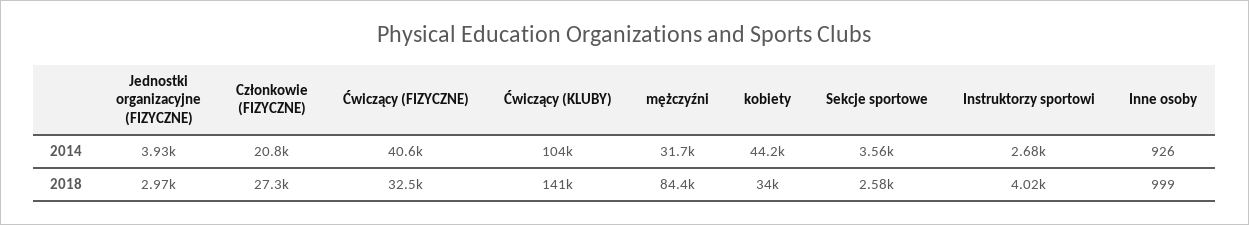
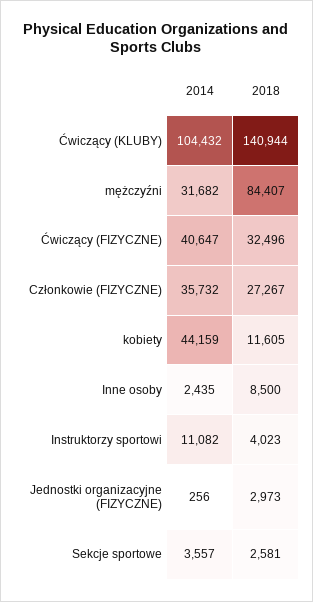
Jednostki organizacyjne (FIZYCZNE), 2014: 3930 -> 256
Członkowie (FIZYCZNE), 2014: 20800 -> 35732
Instruktorzy sportowi, 2014: 2680 -> 11082
Inne osoby, 2014: 926 -> 2435
kobiety, 2018: 34000 -> 11605
Inne osoby, 2018: 999 -> 8500

